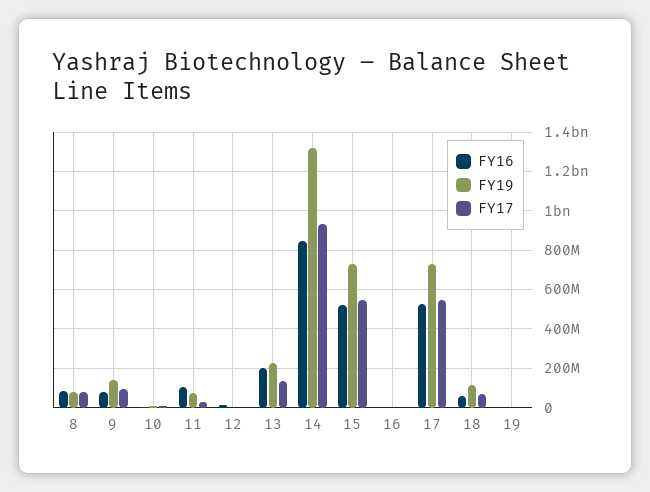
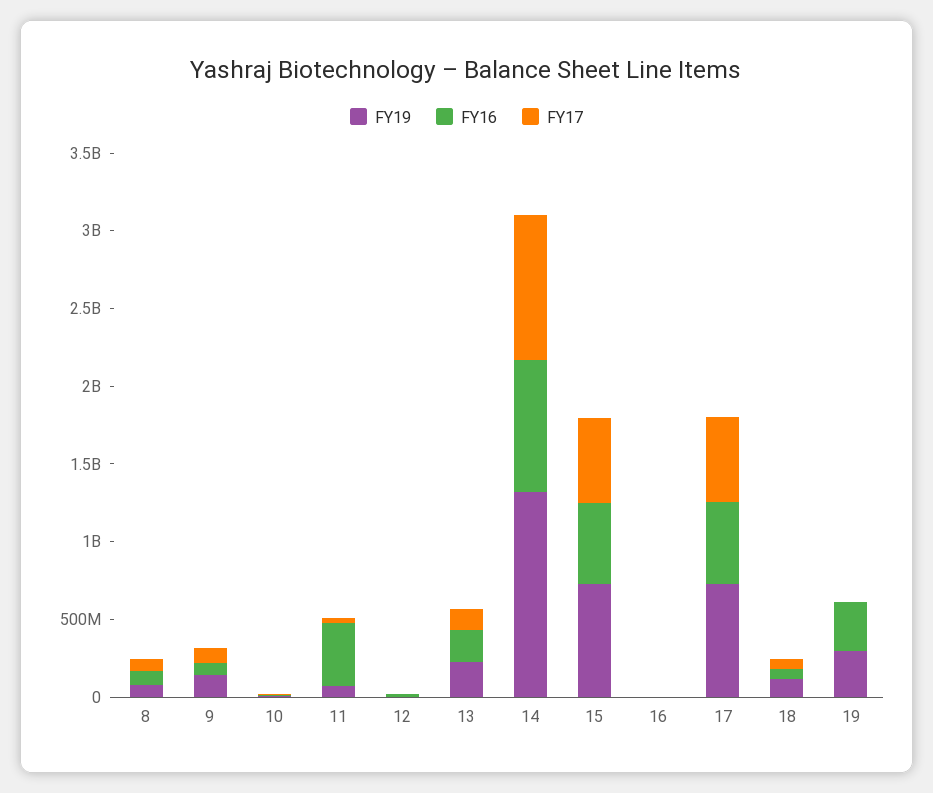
FY16, 11: 100000000 -> 400000000
FY16, 19: 0 -> 300000000
FY19, 19: 0 -> 300000000

